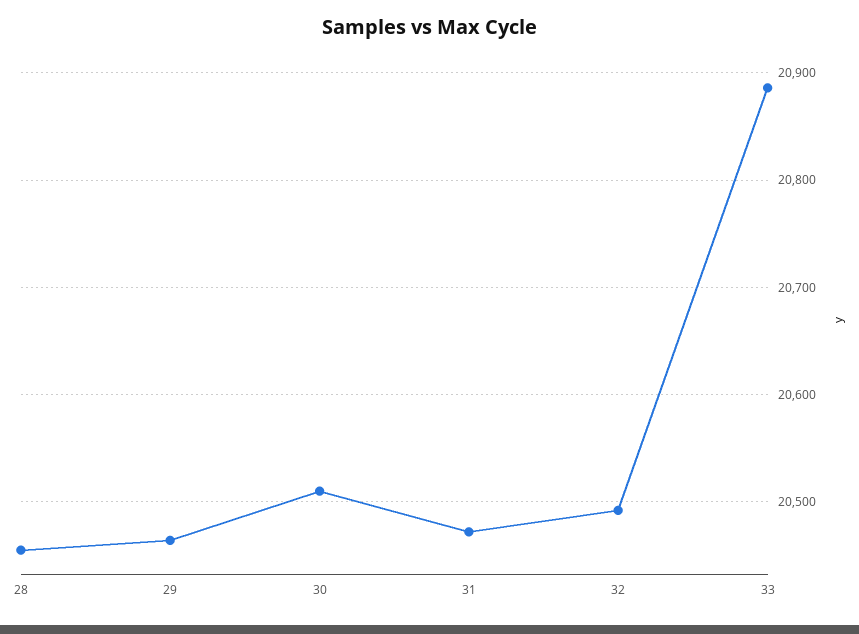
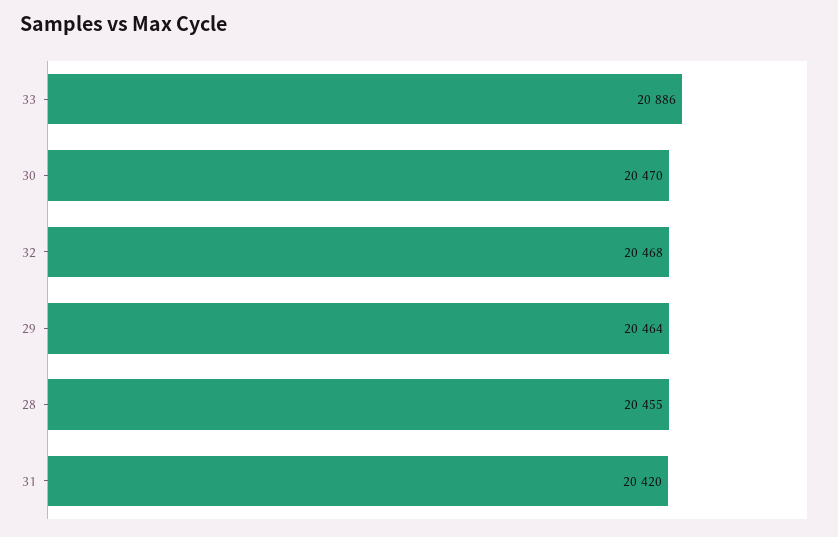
30: 20510 -> 20470
31: 20470 -> 20420
32: 20490 -> 20468

